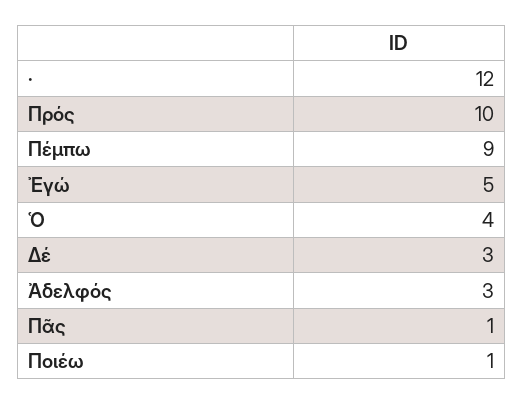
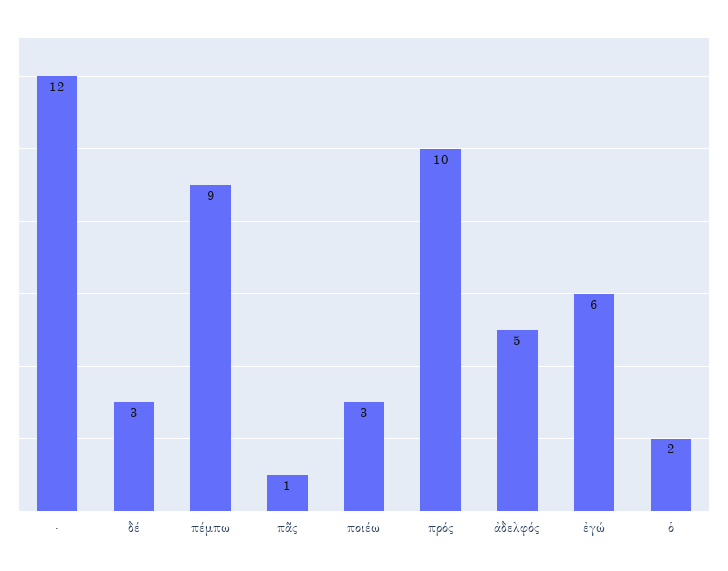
Ἐγώ: 5 -> 6
Ὁ: 4 -> 2
Ἀδελφός: 3 -> 5
Ποιέω: 1 -> 3

